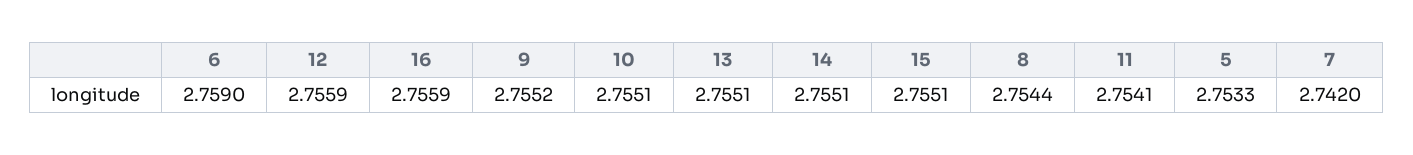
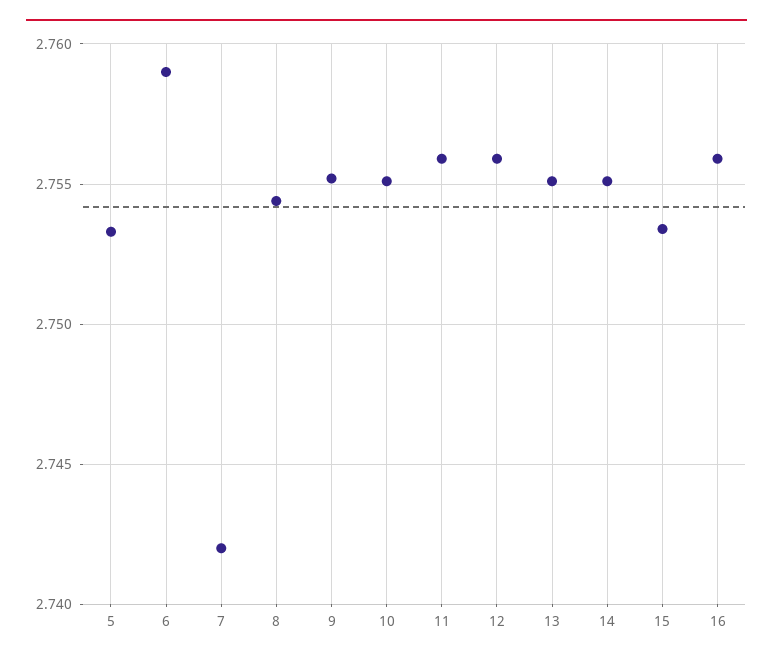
15: 2.7551 -> 2.7535
11: 2.7541 -> 2.756

